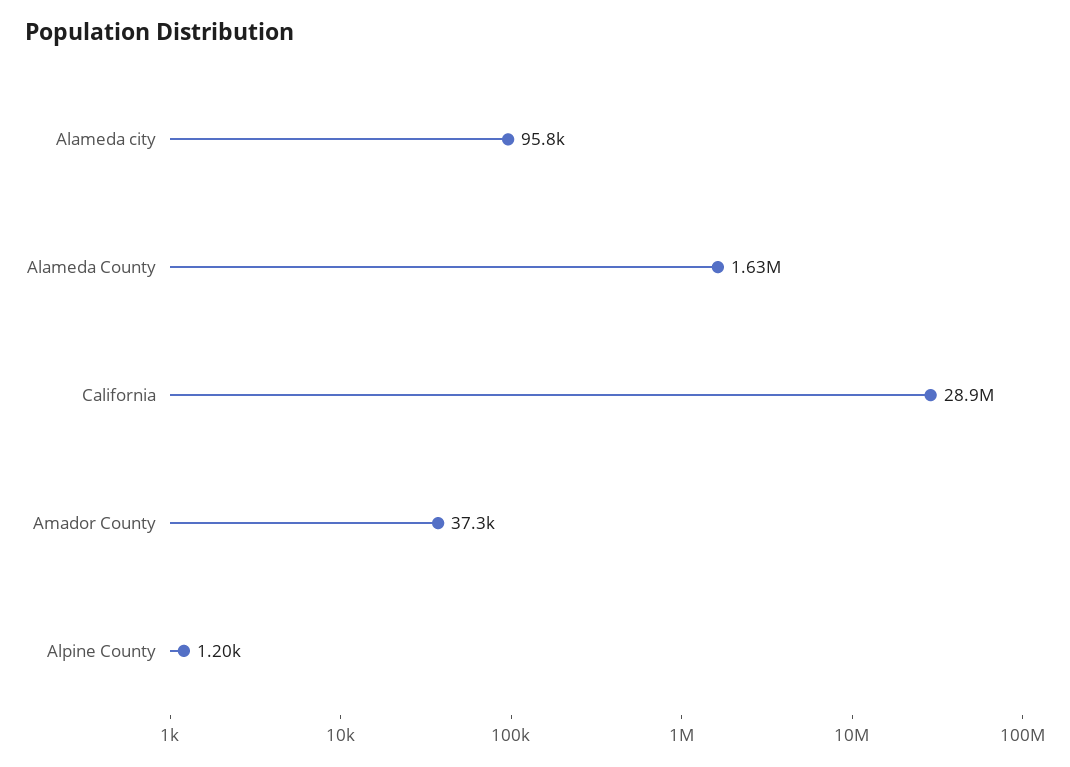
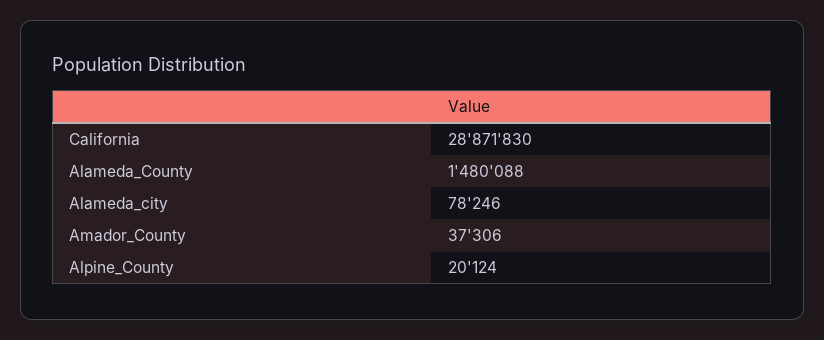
Alameda city: 95800 -> 78246
Alameda County: 1630000 -> 1480088
Alpine County: 1200 -> 20124

